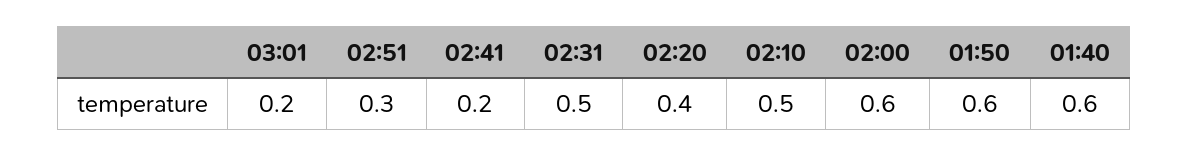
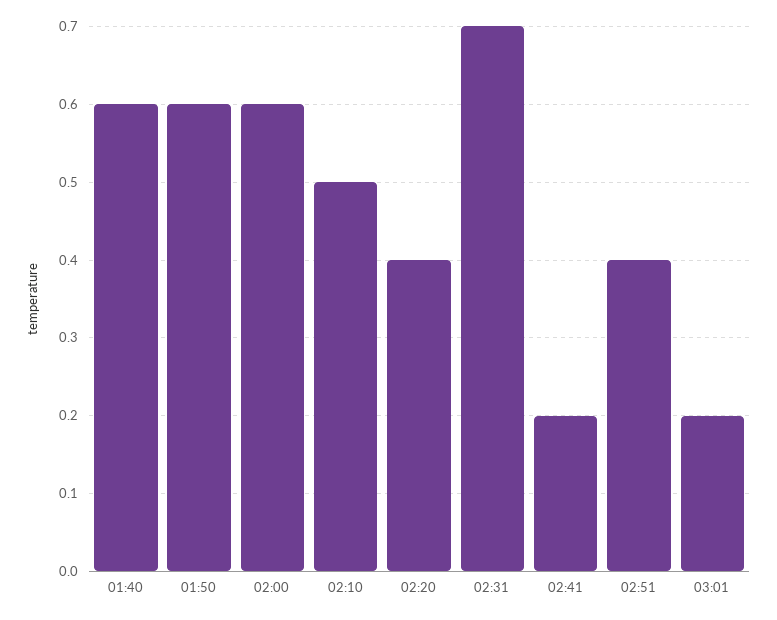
02:51: 0.3 -> 0.4
02:31: 0.5 -> 0.7

